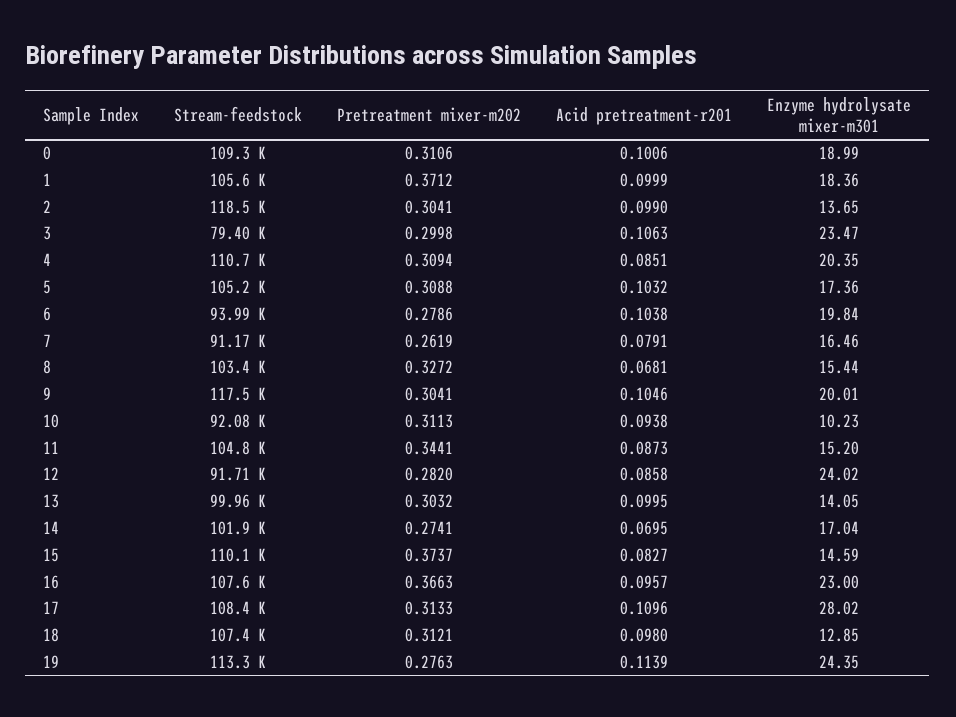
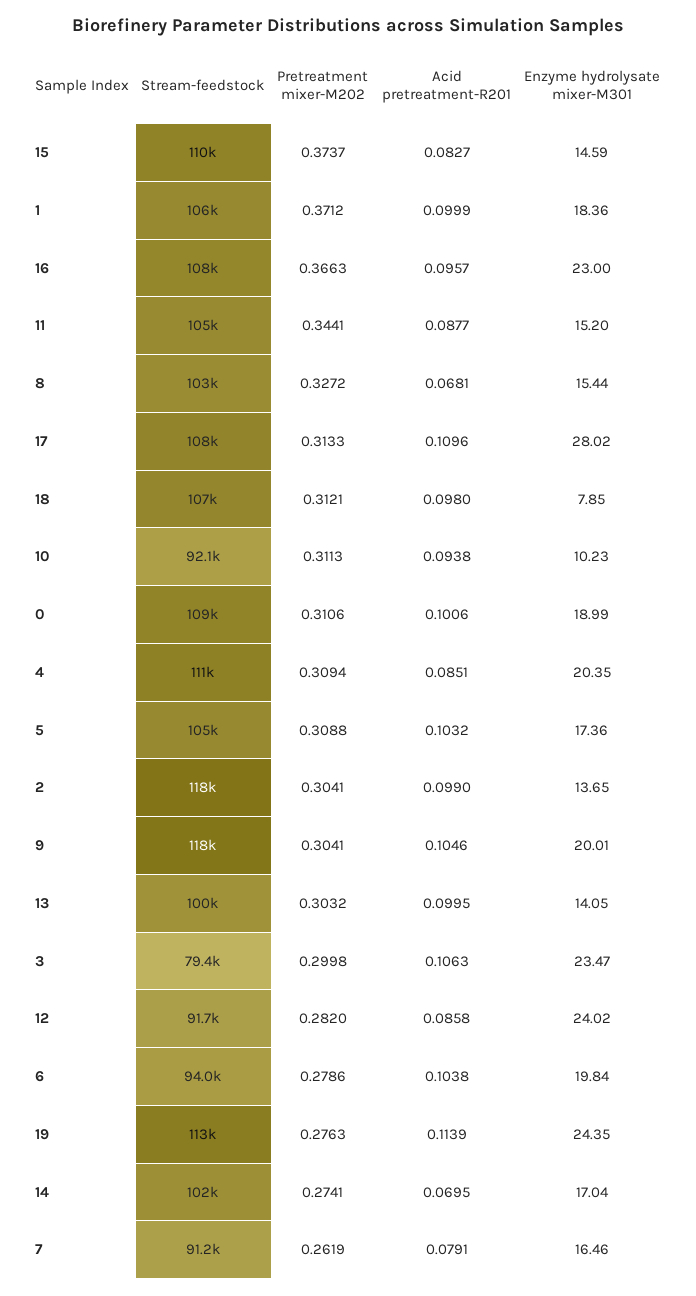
Acid pretreatment-r201, 11: 0.0873 -> 0.0877
Enzyme hydrolysate mixer-m301, 18: 12.85 -> 7.85

